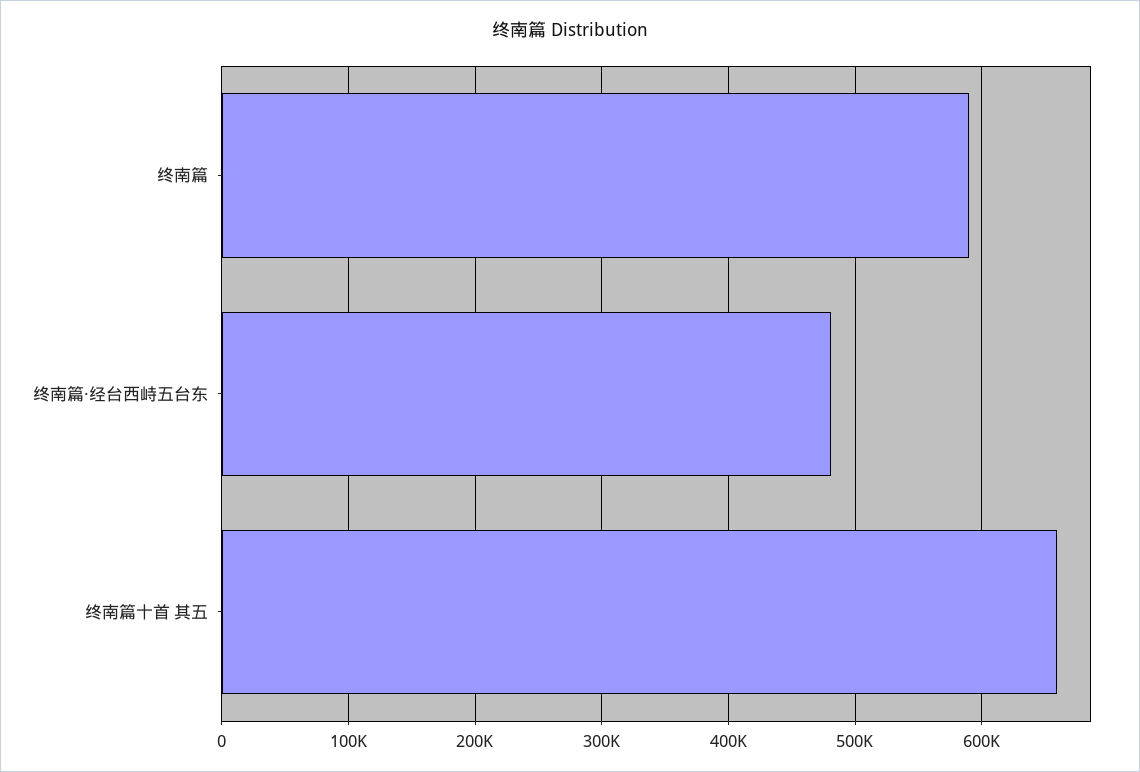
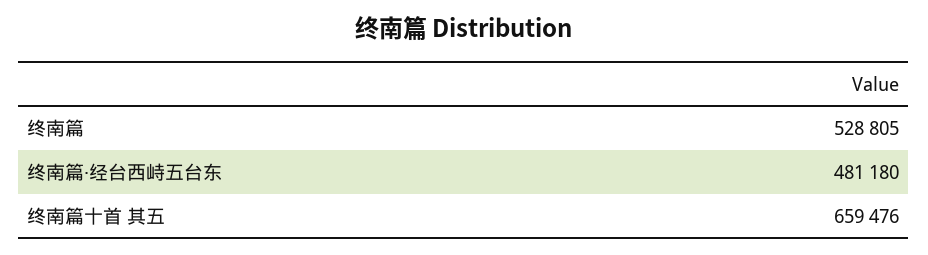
终南篇: 590000 -> 528805

